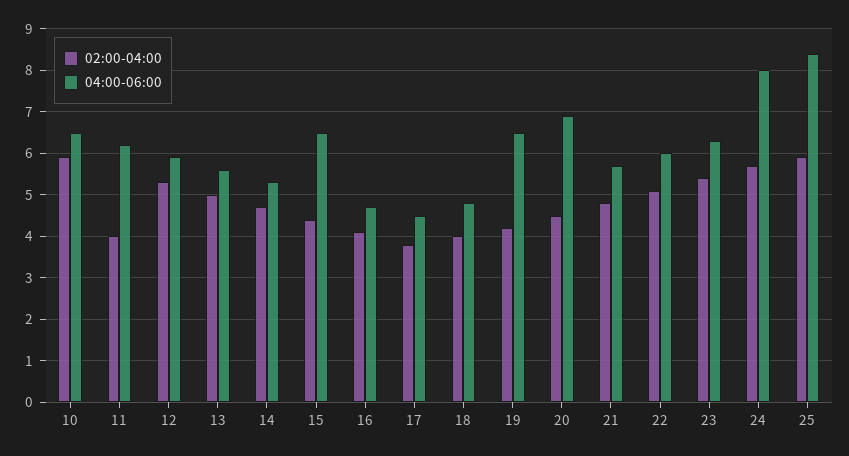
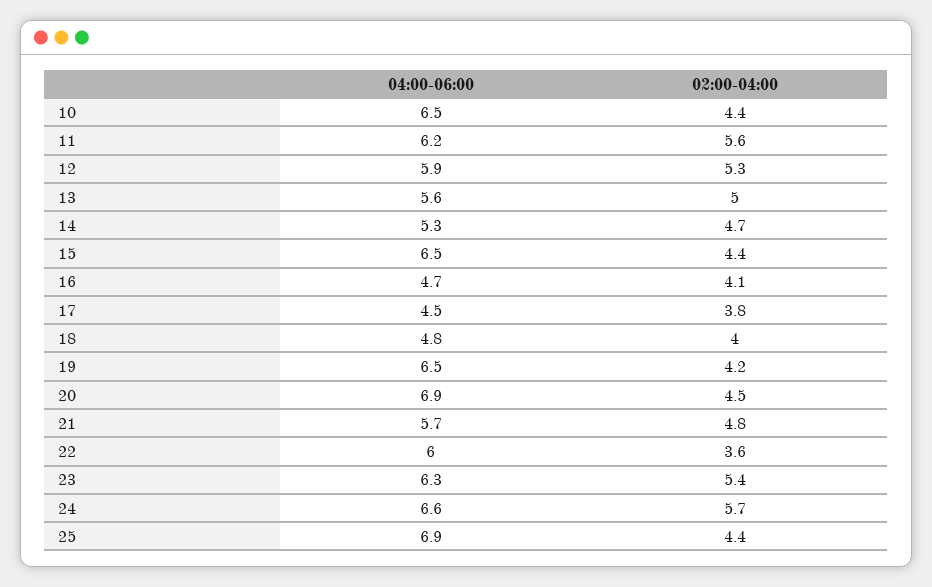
02:00-04:00, 10: 6 -> 4.4
02:00-04:00, 11: 4 -> 5.6
02:00-04:00, 22: 5 -> 3.6
04:00-06:00, 24: 8 -> 6.6
02:00-04:00, 25: 6 -> 4.4
04:00-06:00, 25: 8.5 -> 6.9

